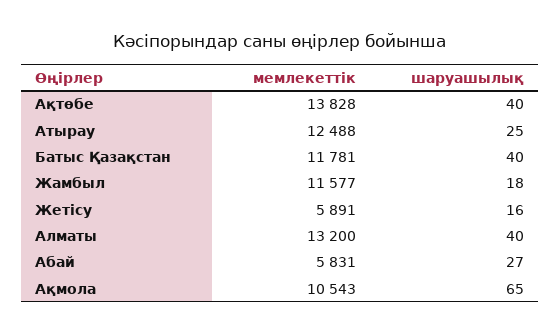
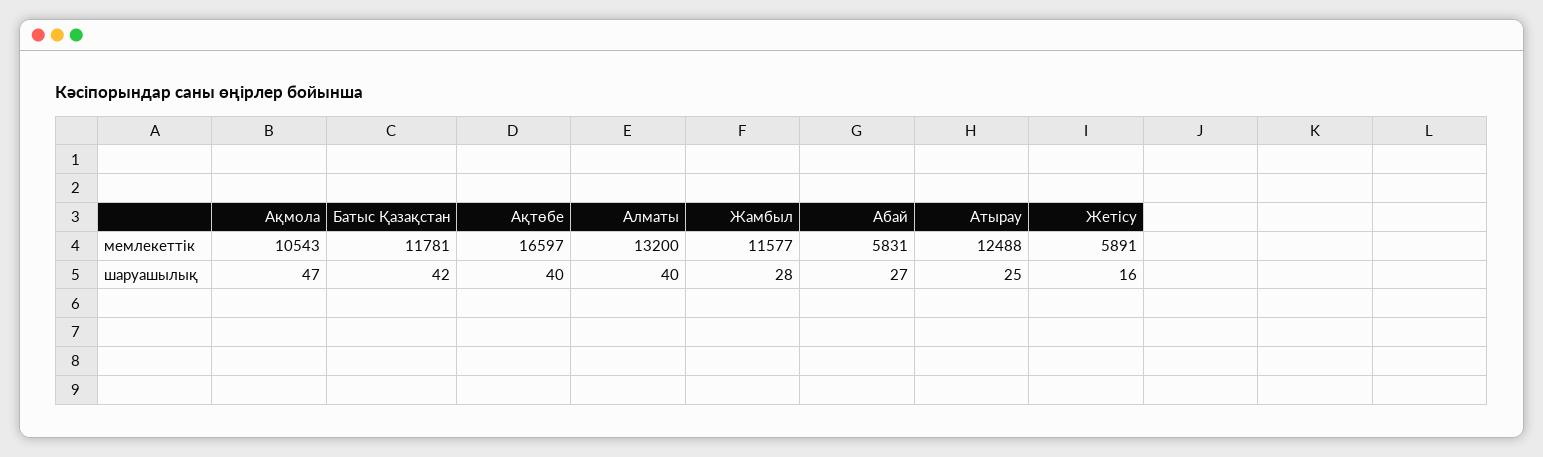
мемлекеттік, Ақтөбе: 13828 -> 16597
шаруашылық, Батыс Қазақстан: 40 -> 42
шаруашылық, Жамбыл: 18 -> 28
шаруашылық, Ақмола: 65 -> 47

